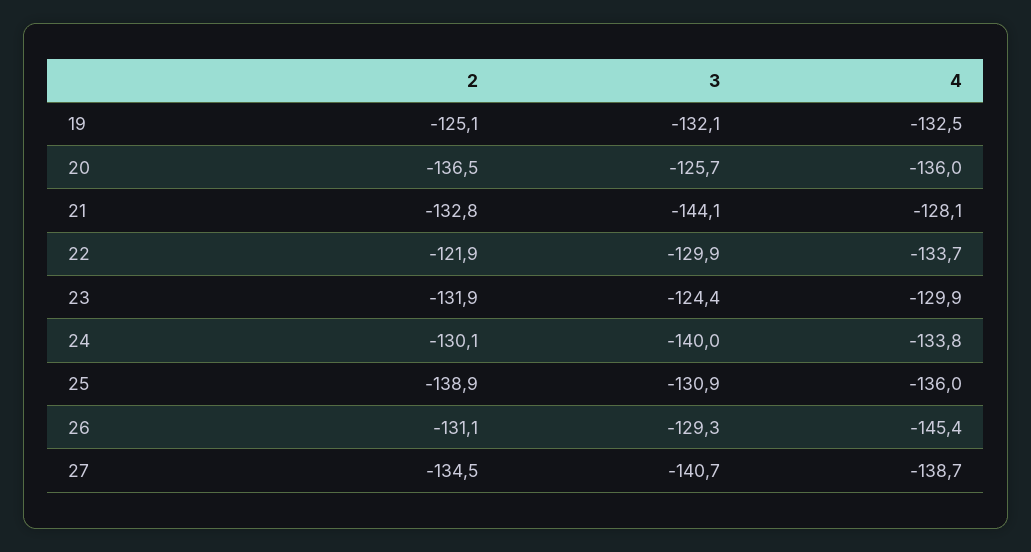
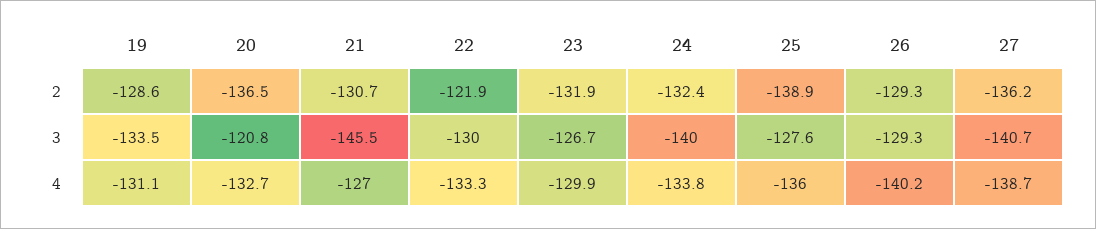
2, 19: -125.1 -> -128.6
3, 19: -132.1 -> -133.5
4, 19: -132.5 -> -131.1
3, 20: -125.7 -> -120.8
4, 20: -136 -> -132.7
2, 21: -132.8 -> -130.7
3, 21: -144.1 -> -145.5
4, 21: -128.1 -> -127
3, 22: -129.9 -> -130
4, 22: -133.7 -> -133.3
3, 23: -124.4 -> -126.7
2, 24: -130.1 -> -132.4
3, 25: -130.9 -> -127.6
2, 26: -131.1 -> -129.3
4, 26: -145.4 -> -140.2
2, 27: -134.5 -> -136.2

